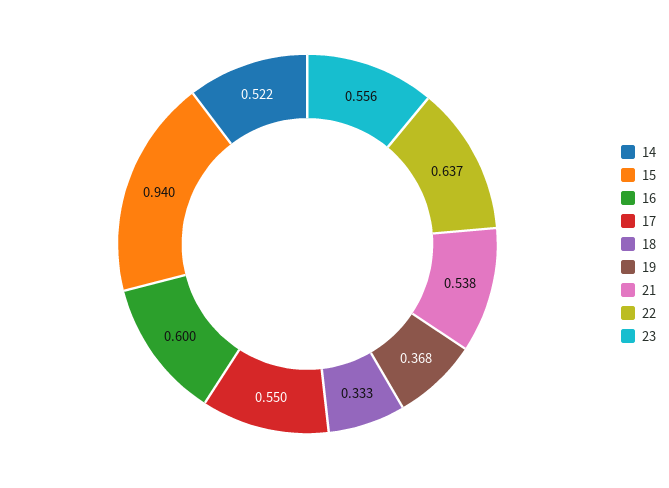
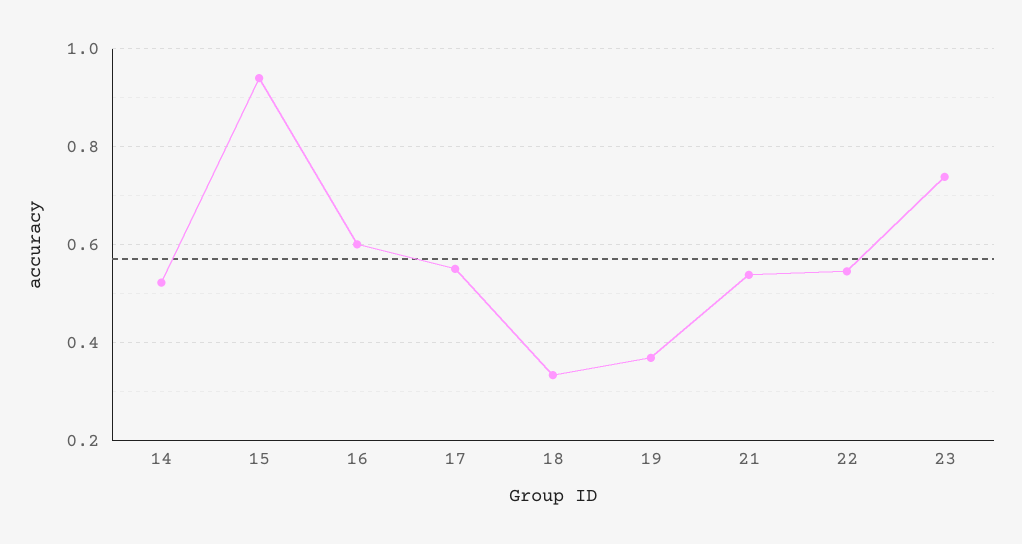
22: 0.637 -> 0.54
23: 0.556 -> 0.74

